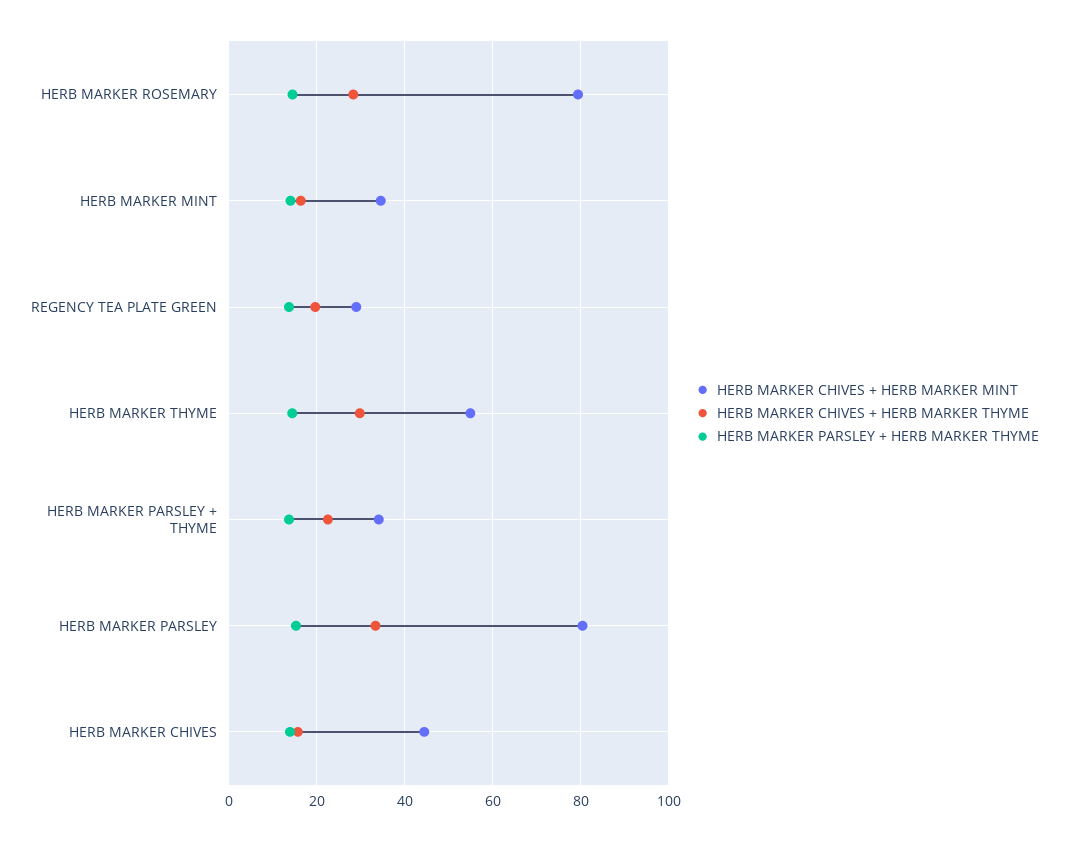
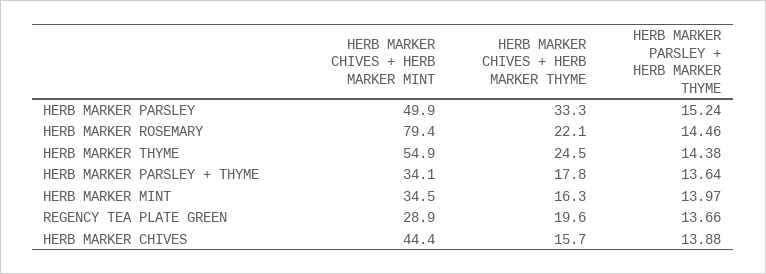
HERB MARKER CHIVES + HERB MARKER THYME, HERB MARKER ROSEMARY: 28 -> 22.1
HERB MARKER CHIVES + HERB MARKER THYME, HERB MARKER THYME: 30 -> 24.5
HERB MARKER CHIVES + HERB MARKER THYME, HERB MARKER PARSLEY + THYME: 22 -> 17.8
HERB MARKER CHIVES + HERB MARKER MINT, HERB MARKER PARSLEY: 80 -> 49.9

